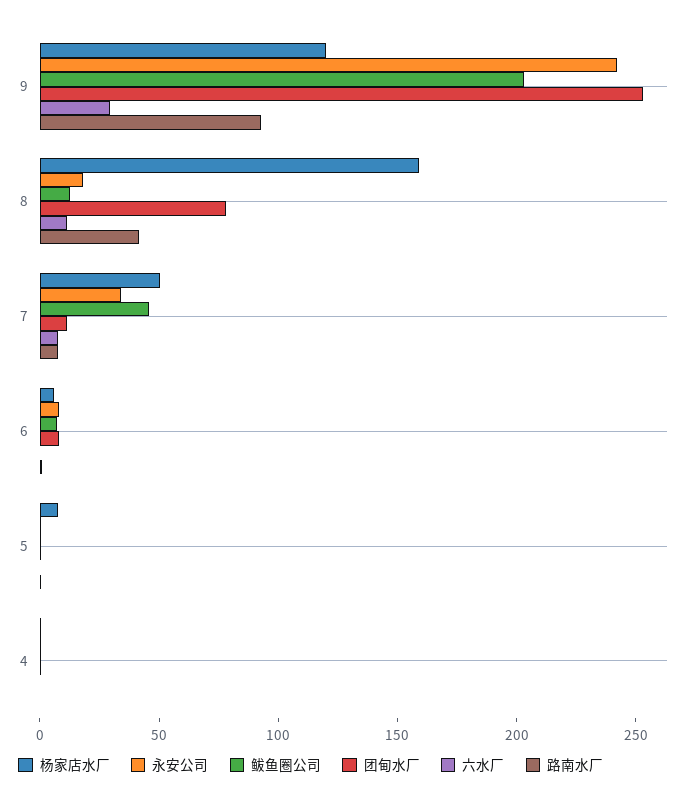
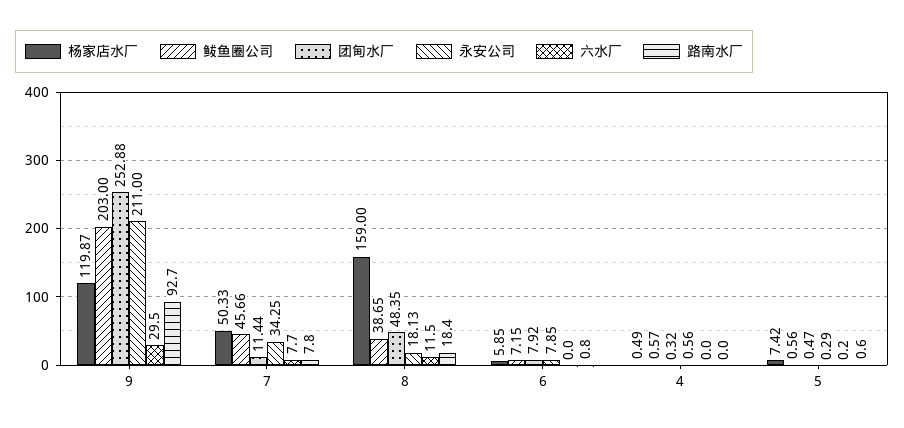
永安公司, 9: 240 -> 211
鲅鱼圈公司, 8: 10 -> 38.65
团甸水厂, 8: 80 -> 48.35
路南水厂, 8: 40 -> 18.4

